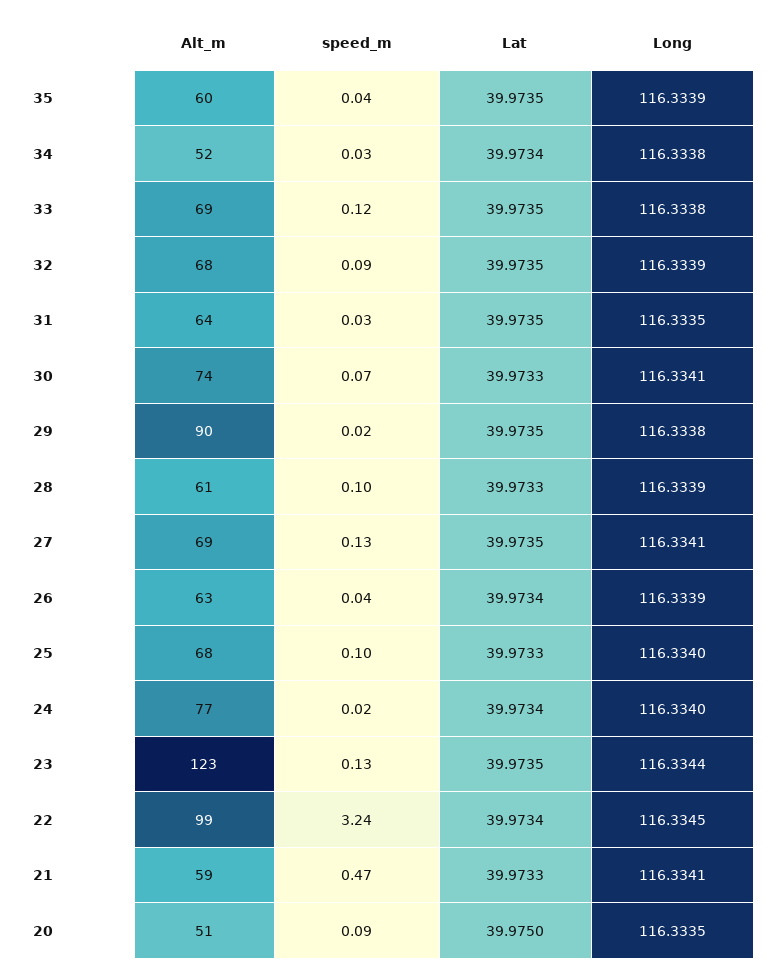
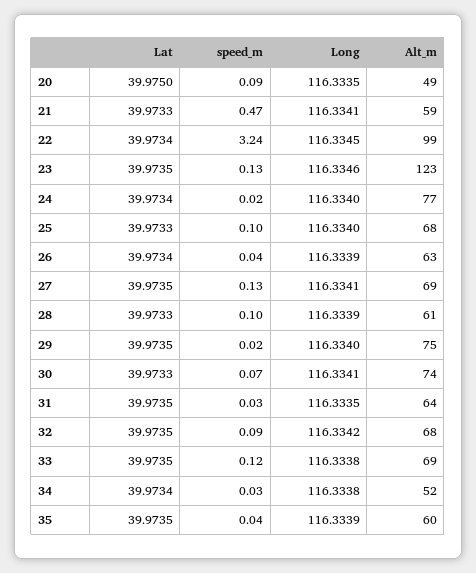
Long, 32: 116.3339 -> 116.3342
Alt_m, 29: 90 -> 75
Long, 29: 116.3338 -> 116.334
Long, 23: 116.3344 -> 116.3346
Alt_m, 20: 51 -> 49

